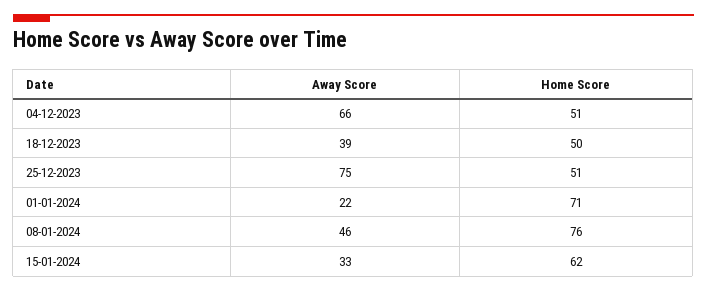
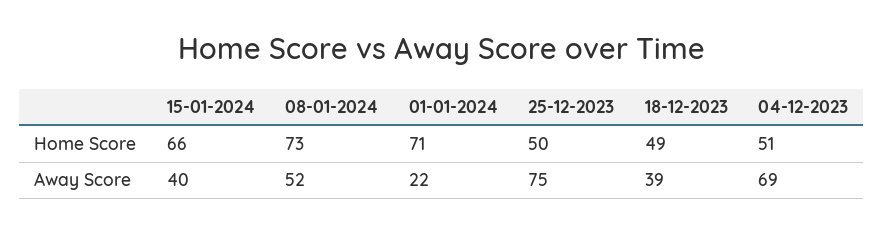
Away Score, 04-12-2023: 66 -> 69
Home Score, 18-12-2023: 50 -> 49
Home Score, 25-12-2023: 51 -> 50
Away Score, 08-01-2024: 46 -> 52
Home Score, 08-01-2024: 76 -> 73
Away Score, 15-01-2024: 33 -> 40
Home Score, 15-01-2024: 62 -> 66

